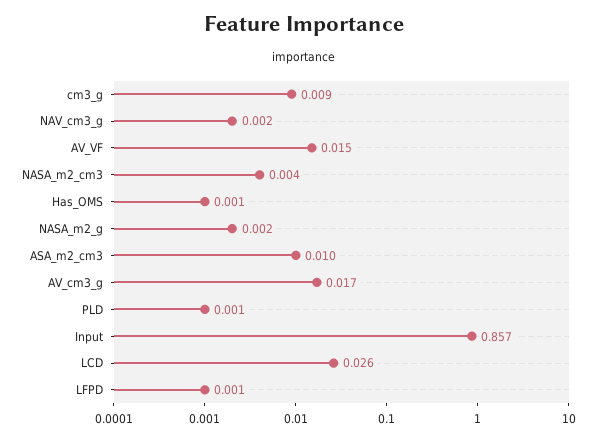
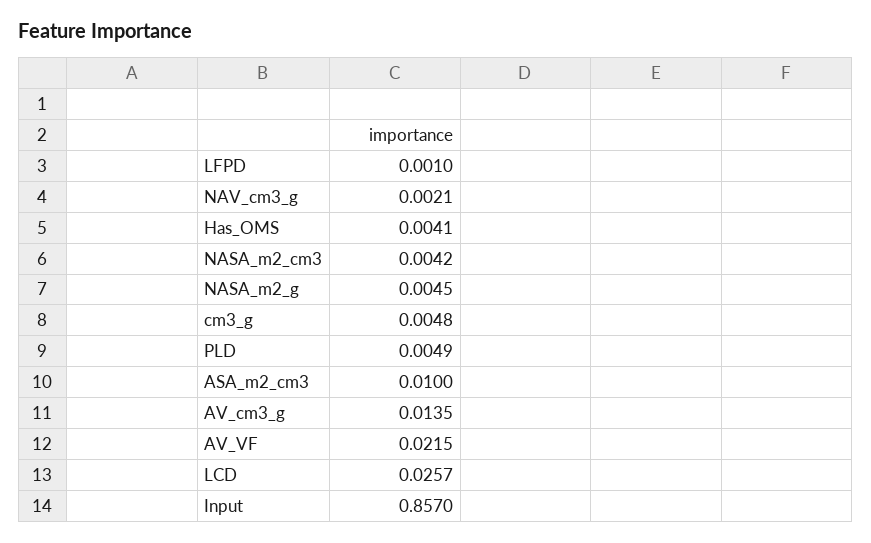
cm3_g: 0.009 -> 0.0048
AV_VF: 0.015 -> 0.0215
Has_OMS: 0.001 -> 0.0041
NASA_m2_g: 0.002 -> 0.0045
AV_cm3_g: 0.017 -> 0.0135
PLD: 0.001 -> 0.0049

